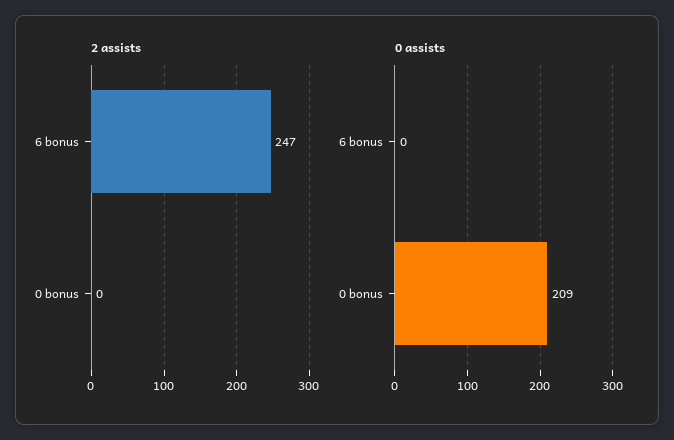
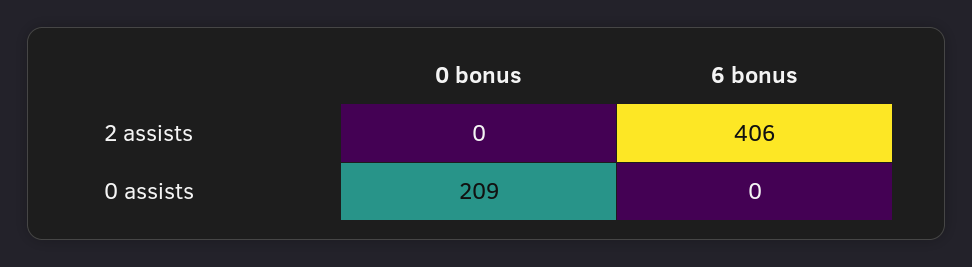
2 assists, 6 bonus: 247 -> 406

